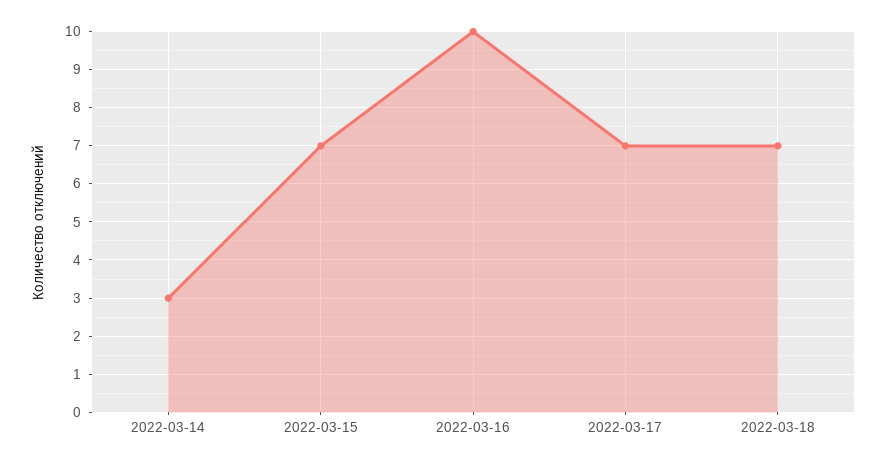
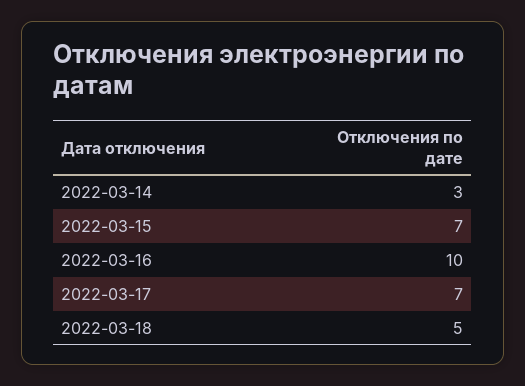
2022-03-18: 7 -> 5

